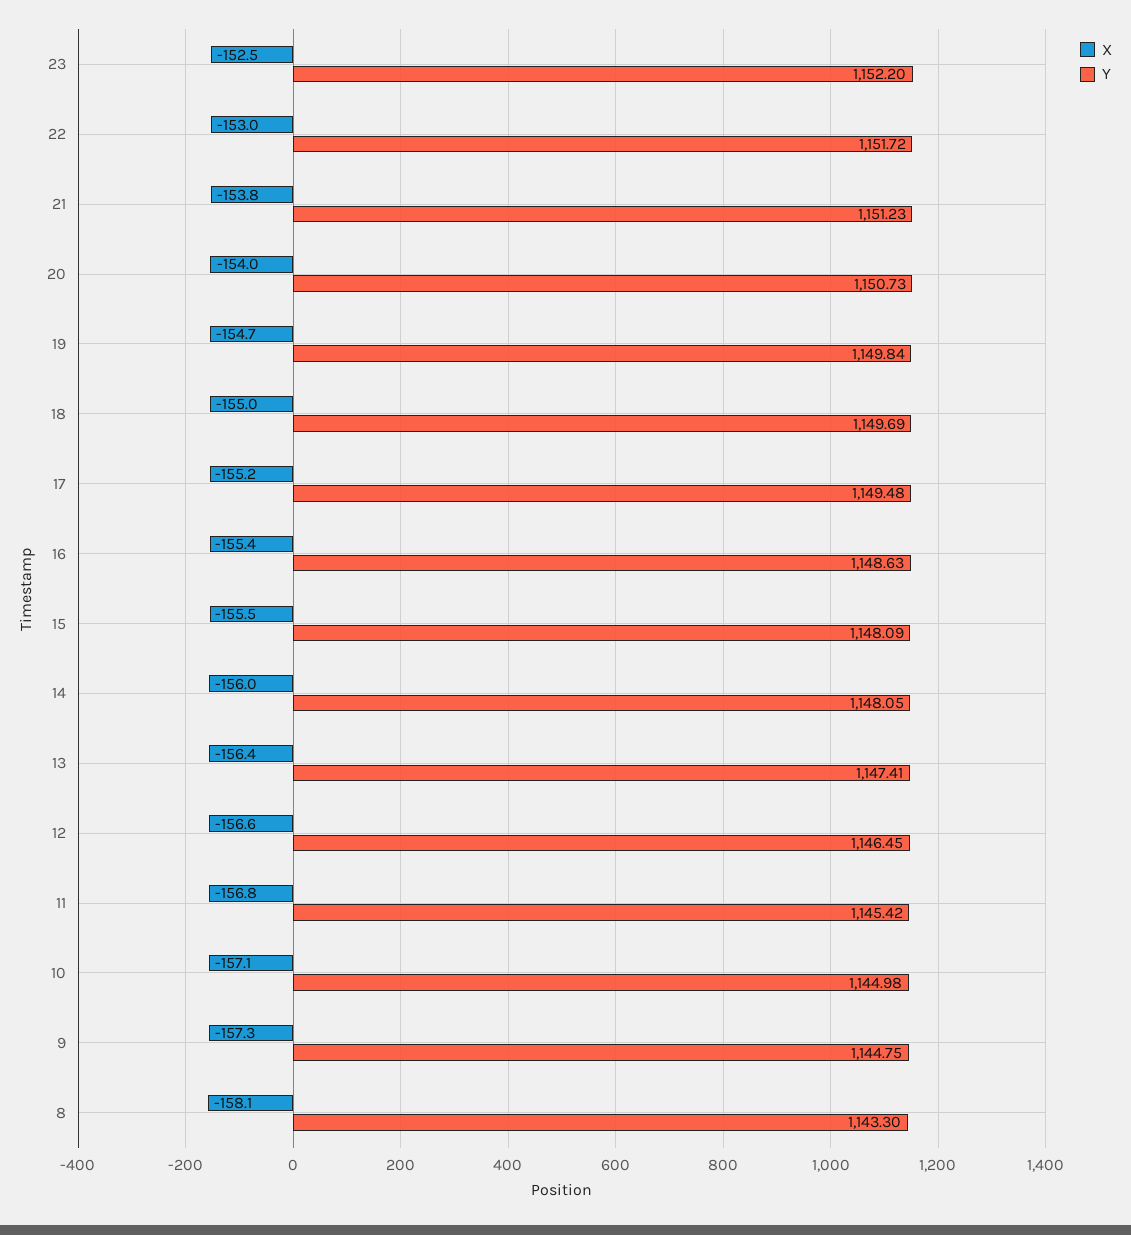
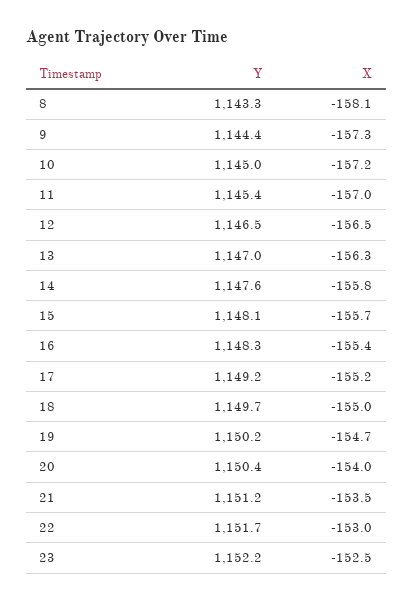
X, 21: -153.8 -> -153.5
Y, 20: 1150.73 -> 1150.4
Y, 19: 1149.84 -> 1150.2
Y, 17: 1149.48 -> 1149.2
Y, 16: 1148.63 -> 1148.3
X, 15: -155.5 -> -155.7
X, 14: -156 -> -155.8
Y, 14: 1148.05 -> 1147.6
X, 13: -156.4 -> -156.3
Y, 13: 1147.41 -> 1147
X, 12: -156.6 -> -156.5
X, 11: -156.8 -> -157
X, 10: -157.1 -> -157.2
Y, 9: 1144.75 -> 1144.4

